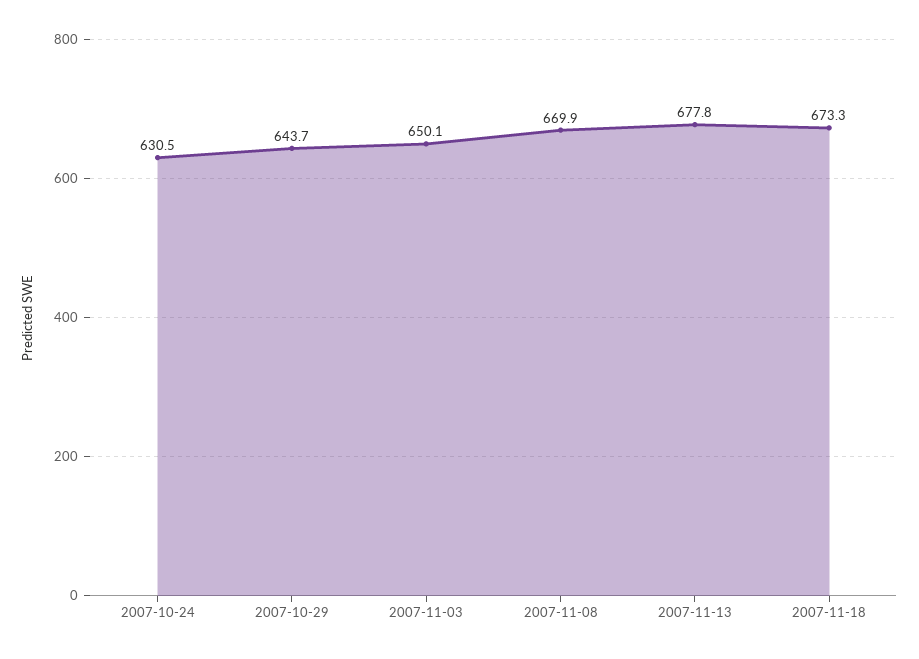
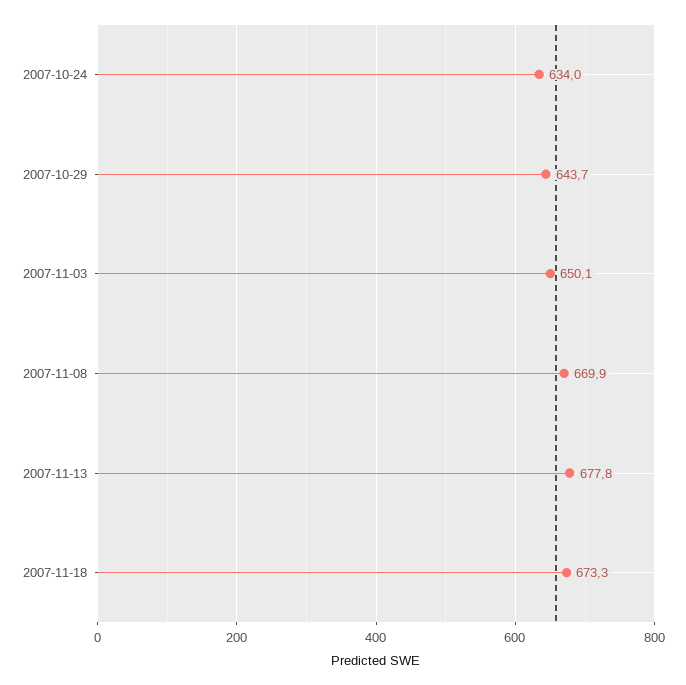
2007-10-24: 630.5 -> 634

